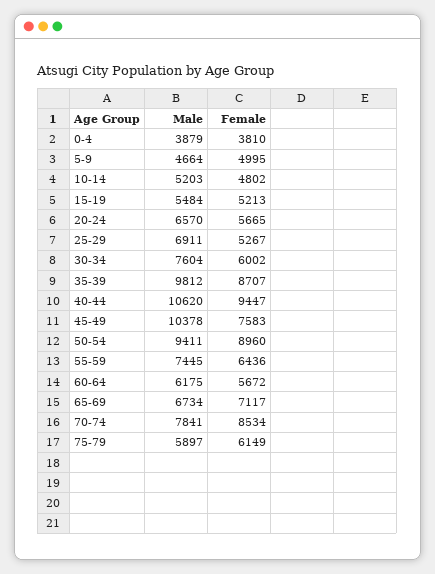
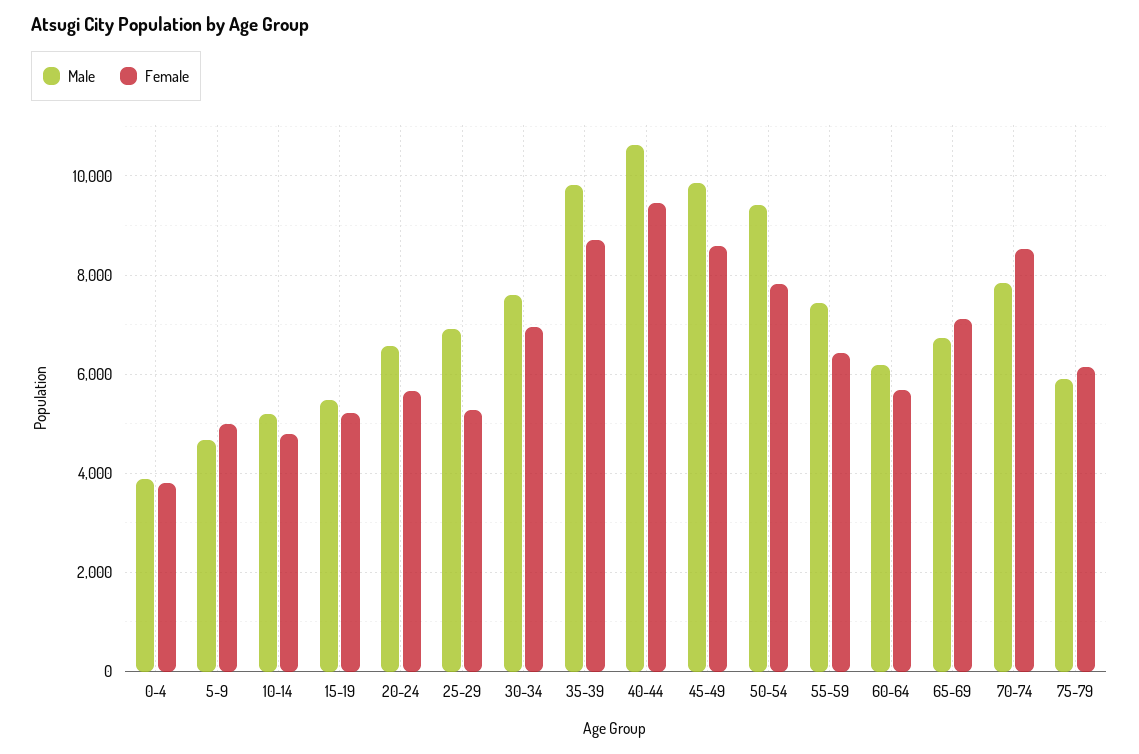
Female, 30-34: 6002 -> 7000
Male, 45-49: 10378 -> 9800
Female, 45-49: 7583 -> 8600
Female, 50-54: 8960 -> 7800

